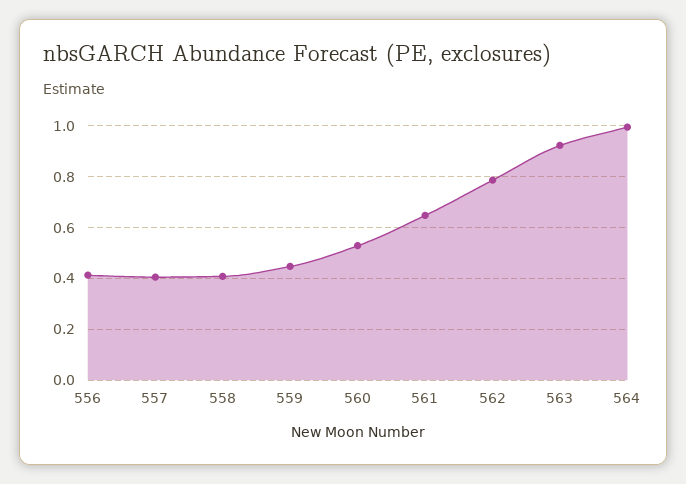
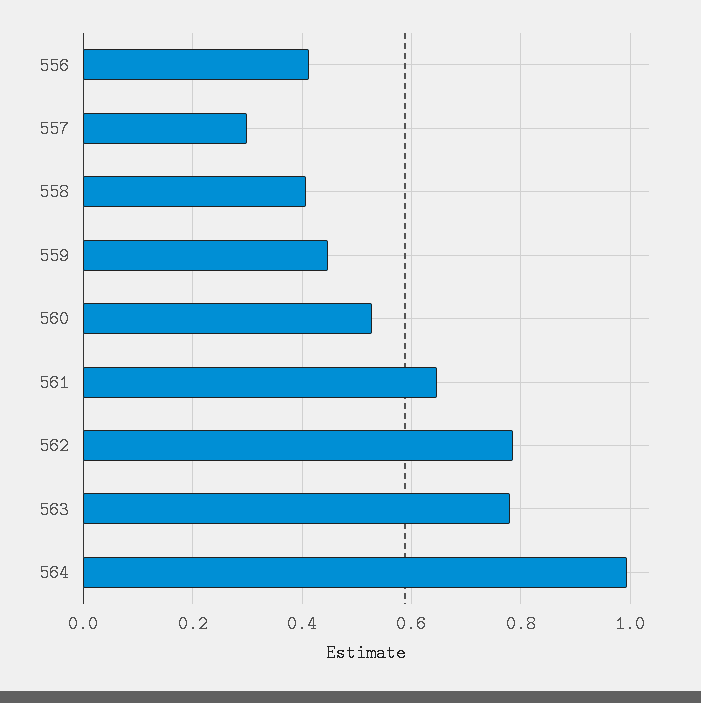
557: 0.4 -> 0.3
563: 0.925 -> 0.78

